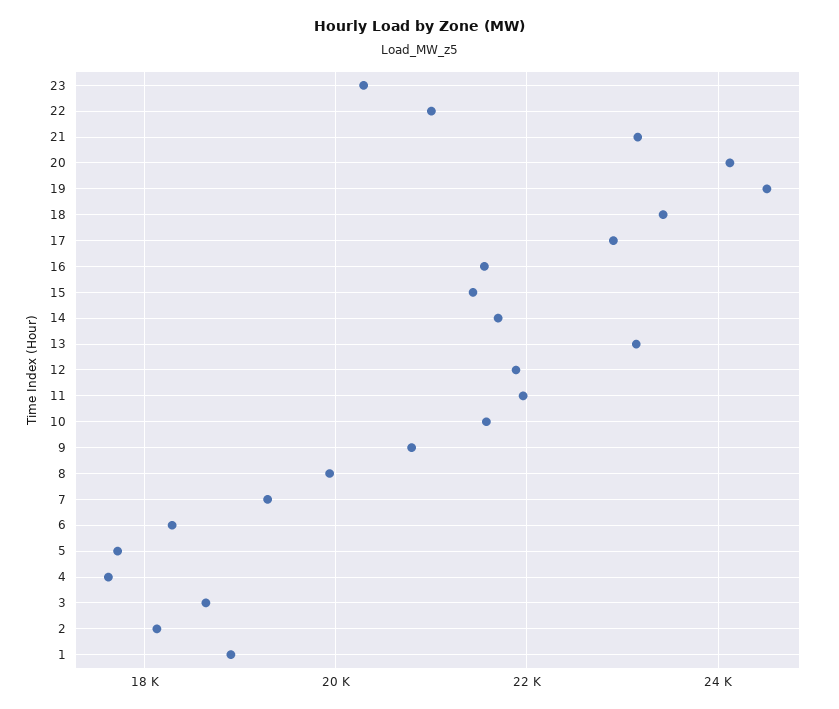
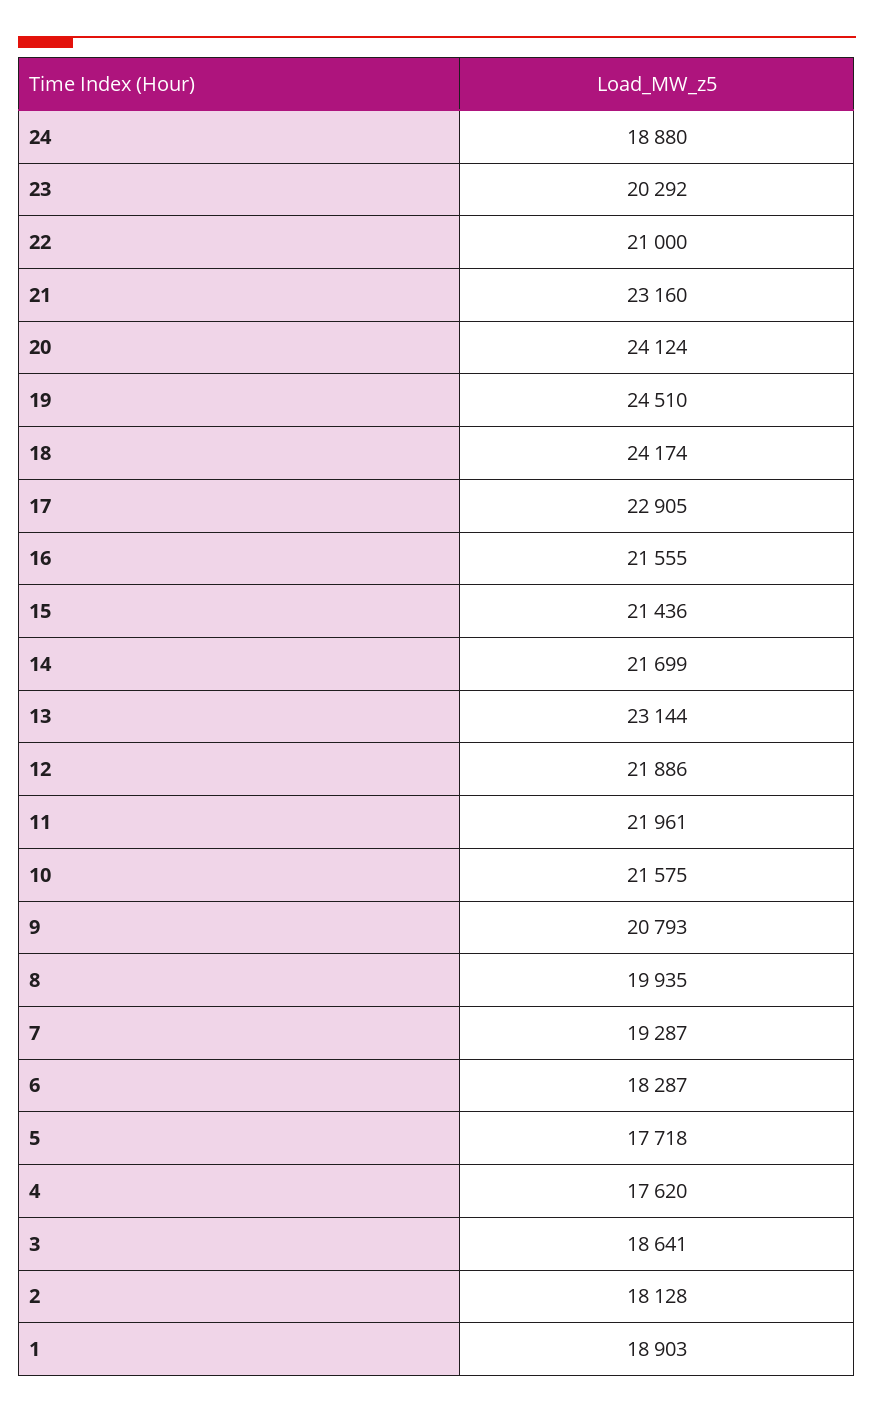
18: 23400 -> 24174
24: none -> 18880

